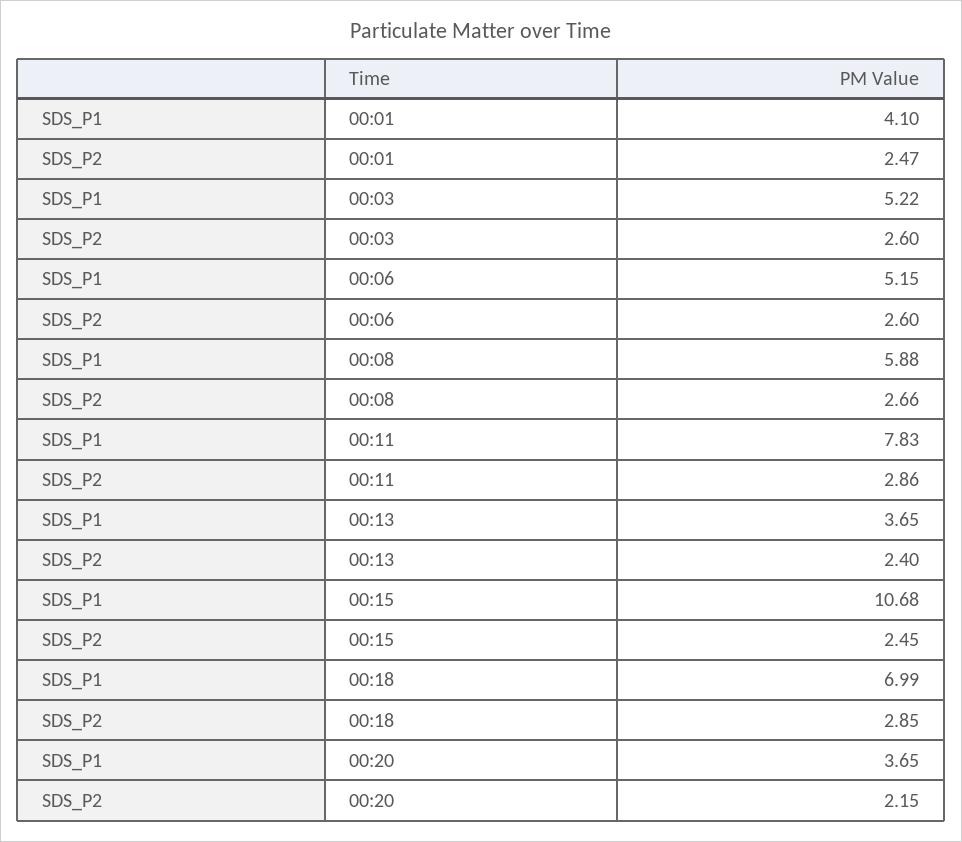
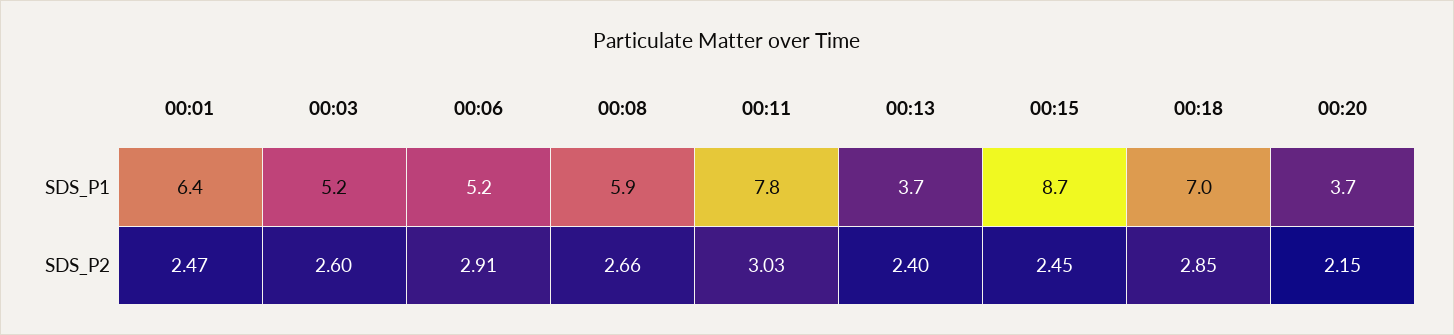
SDS_P1, 00:01: 4.1 -> 6.4
SDS_P2, 00:06: 2.6 -> 2.91
SDS_P2, 00:11: 2.86 -> 3.03
SDS_P1, 00:15: 10.68 -> 8.7

